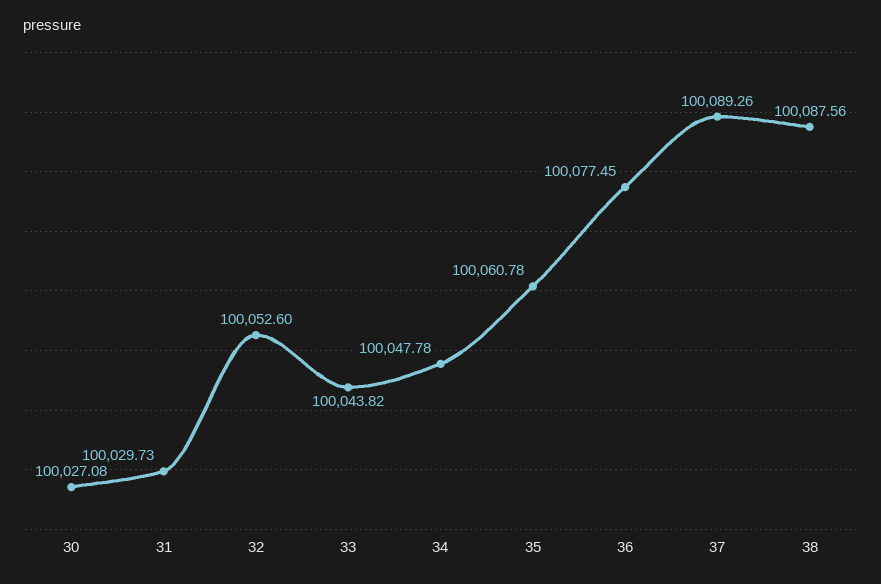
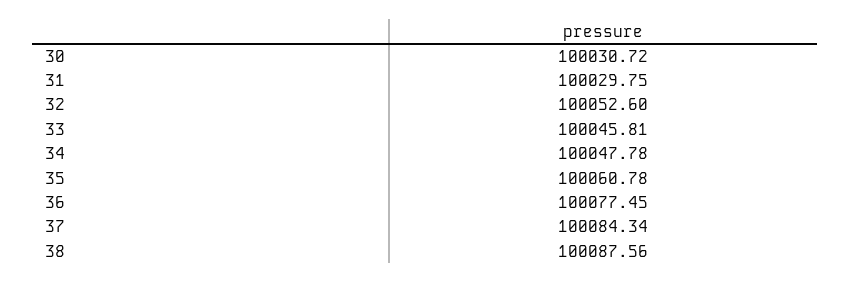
30: 100027.08 -> 100030.72
31: 100029.73 -> 100029.75
33: 100043.82 -> 100045.81
37: 100089.26 -> 100084.34

